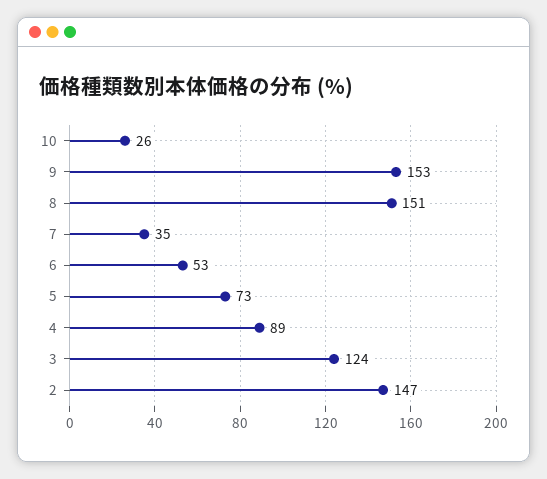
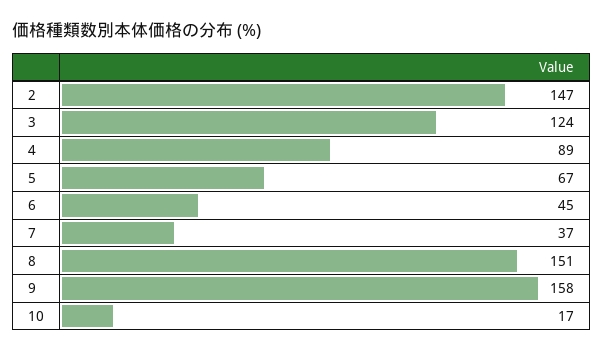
10: 26 -> 17
9: 153 -> 158
7: 35 -> 37
6: 53 -> 45
5: 73 -> 67

